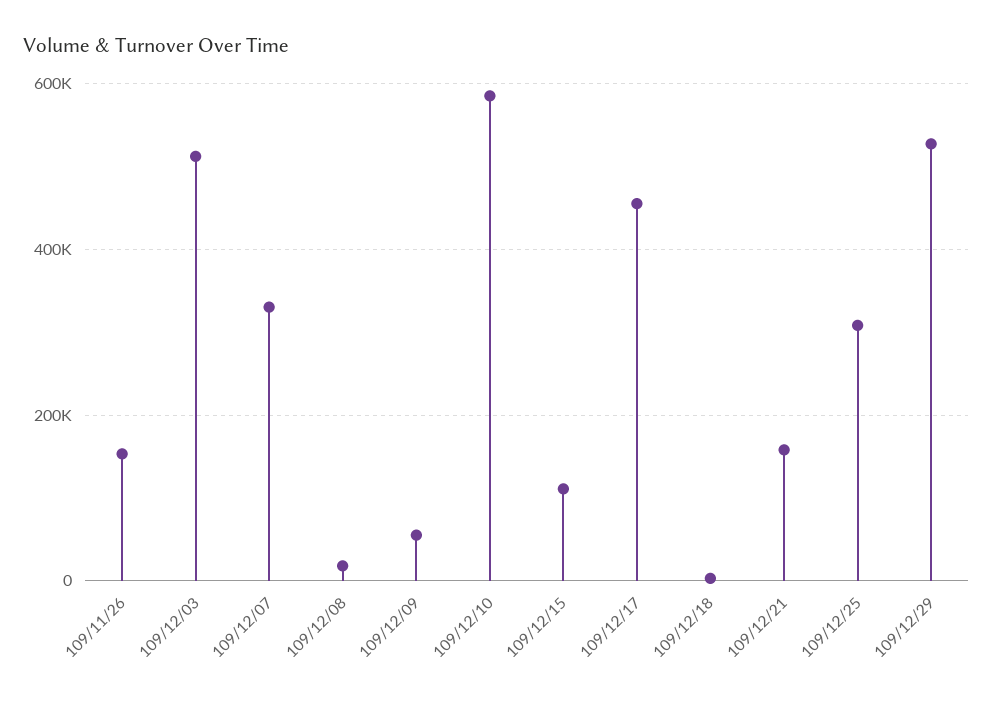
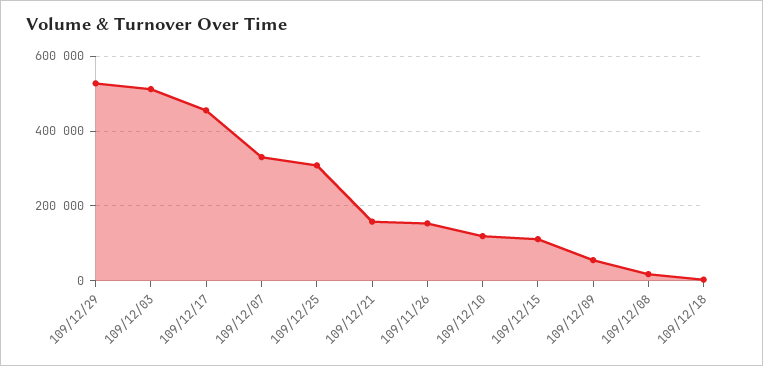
109/12/10: 580000 -> 120000

